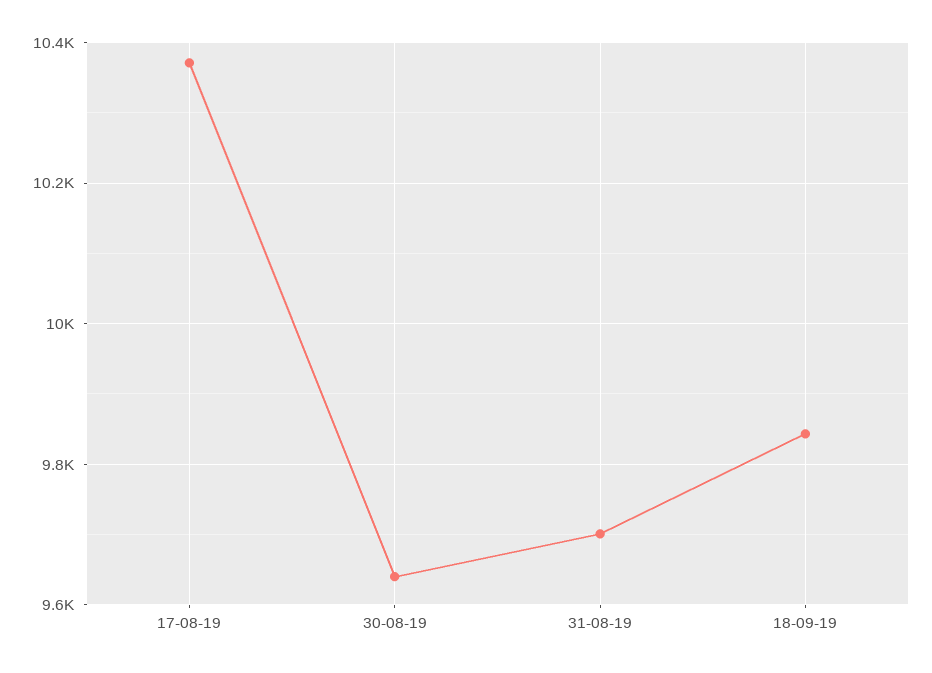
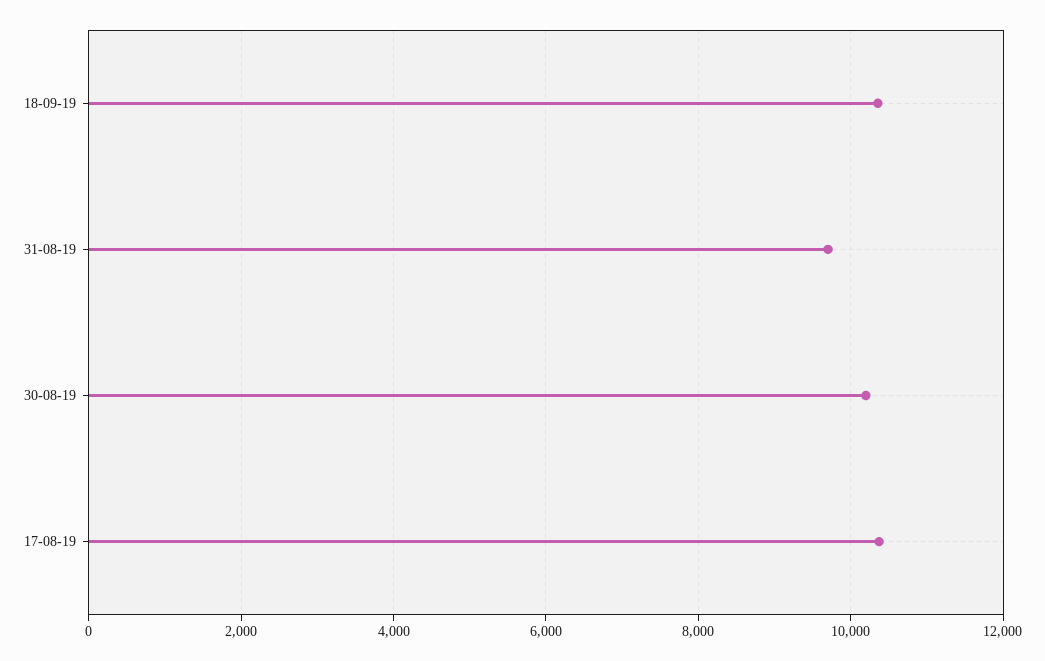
30-08-19: 9640 -> 10200
18-09-19: 9840 -> 10400

